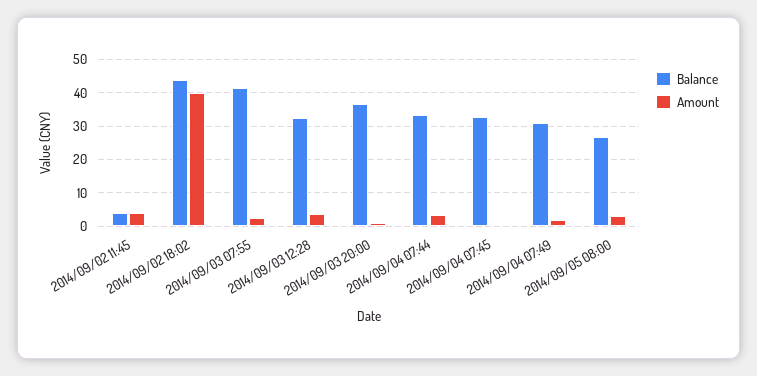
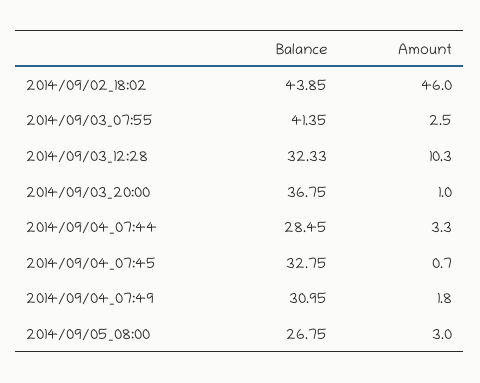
Balance, 2014/09/02 11:45: 4 -> none
Amount, 2014/09/02 11:45: 4 -> none
Amount, 2014/09/02 18:02: 40 -> 46
Amount, 2014/09/03 12:28: 4 -> 10.3
Balance, 2014/09/04 07:44: 34 -> 28.45

